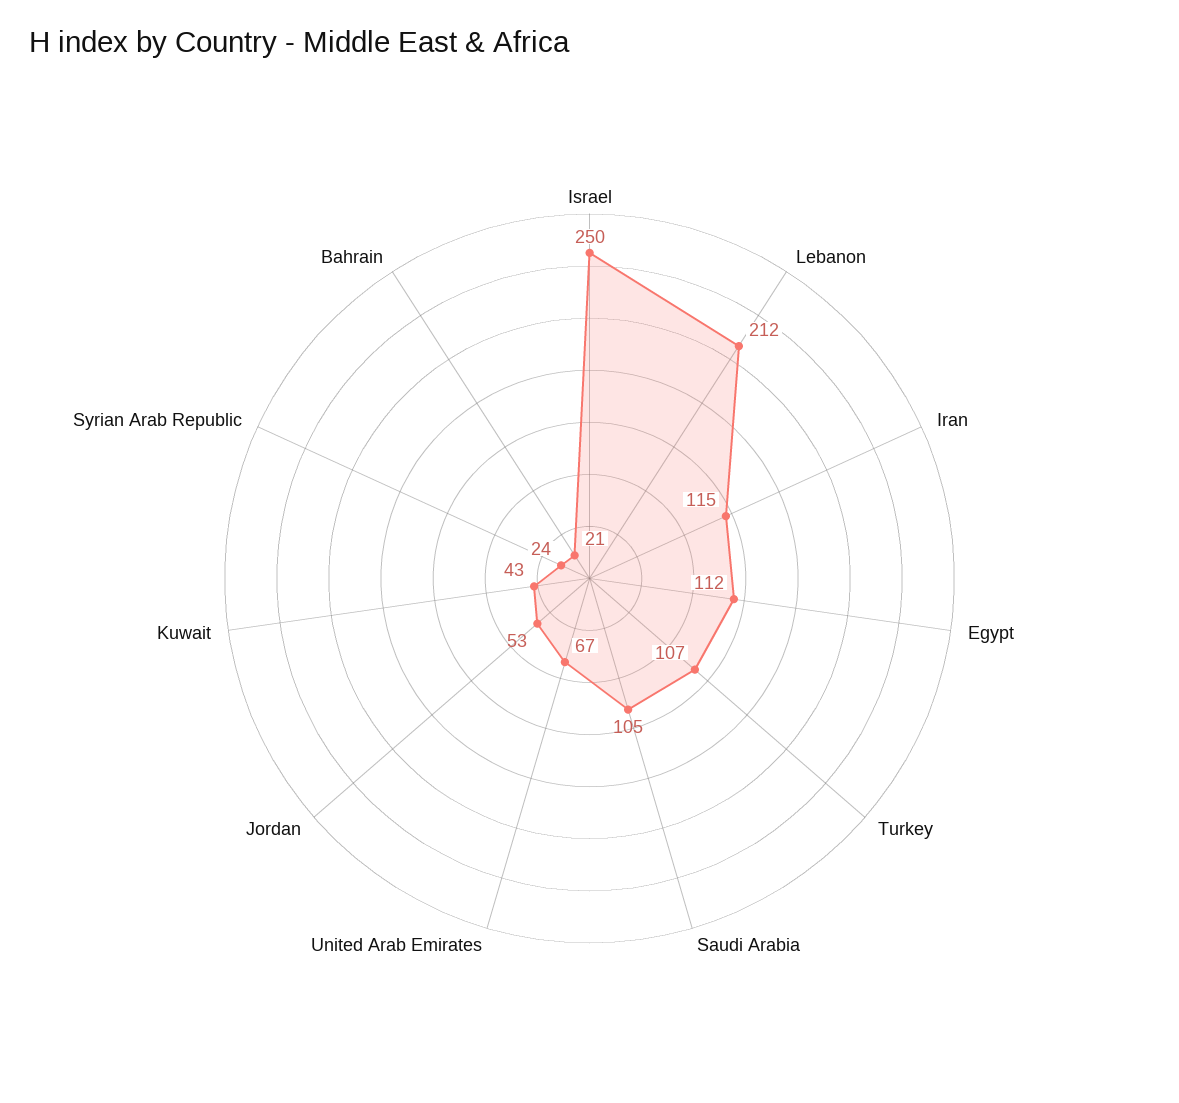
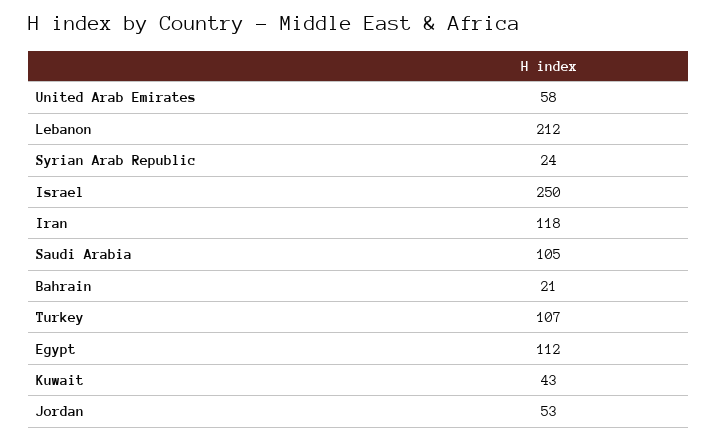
Iran: 115 -> 118
United Arab Emirates: 67 -> 58

